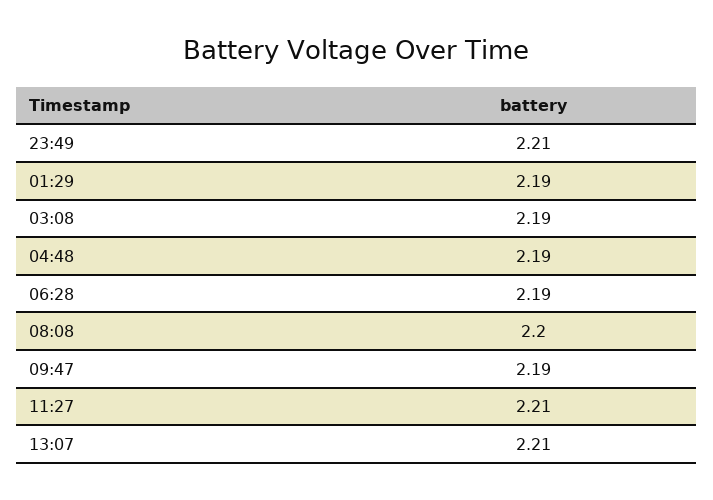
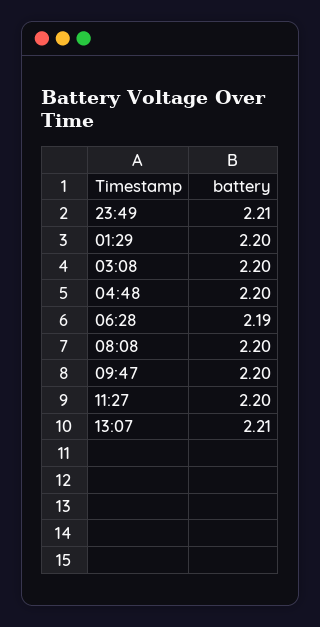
01:29: 2.19 -> 2.2
03:08: 2.19 -> 2.2
04:48: 2.19 -> 2.2
09:47: 2.19 -> 2.2
11:27: 2.21 -> 2.2

